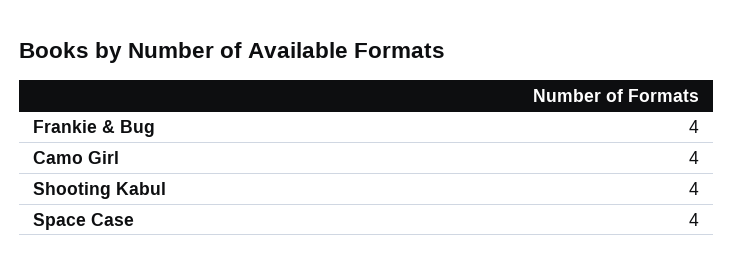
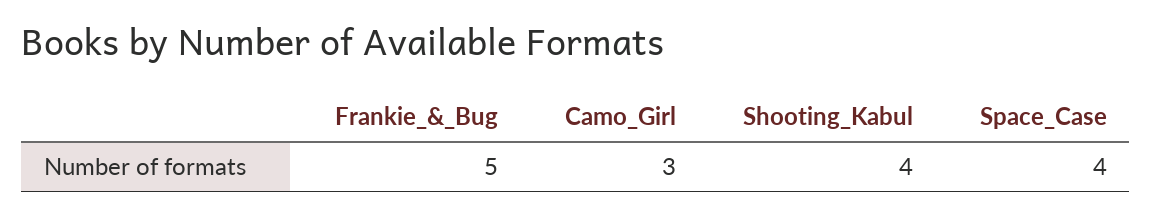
Frankie & Bug: 4 -> 5
Camo Girl: 4 -> 3

